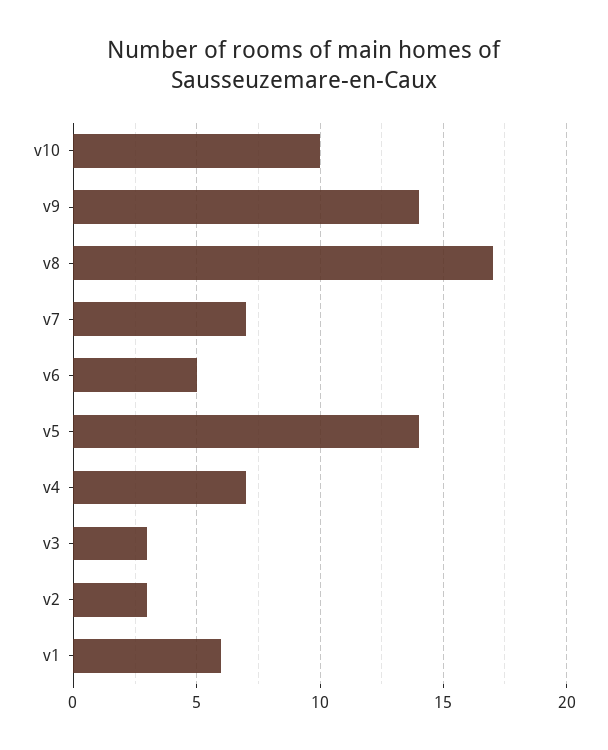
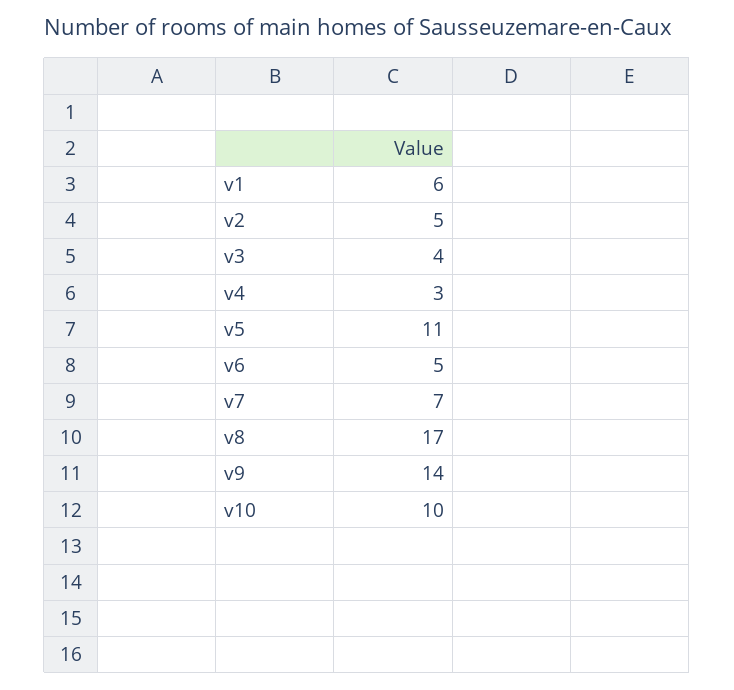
v5: 14 -> 11
v4: 7 -> 3
v3: 3 -> 4
v2: 3 -> 5

